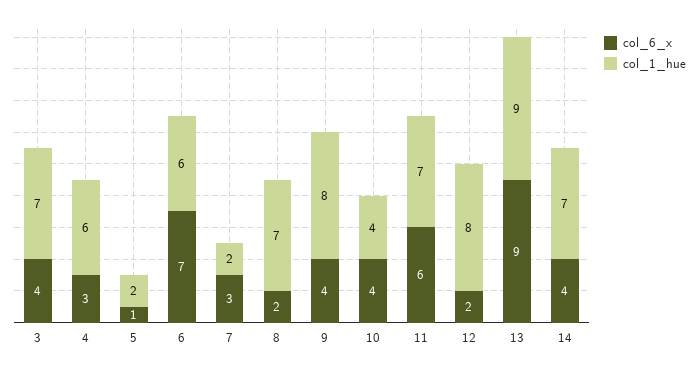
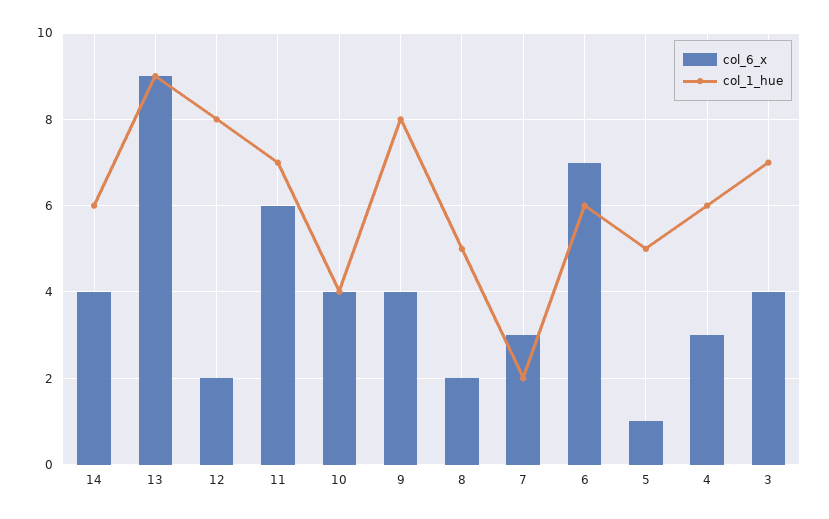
col_1_hue, 5: 2 -> 5
col_1_hue, 8: 7 -> 5
col_1_hue, 14: 7 -> 6

